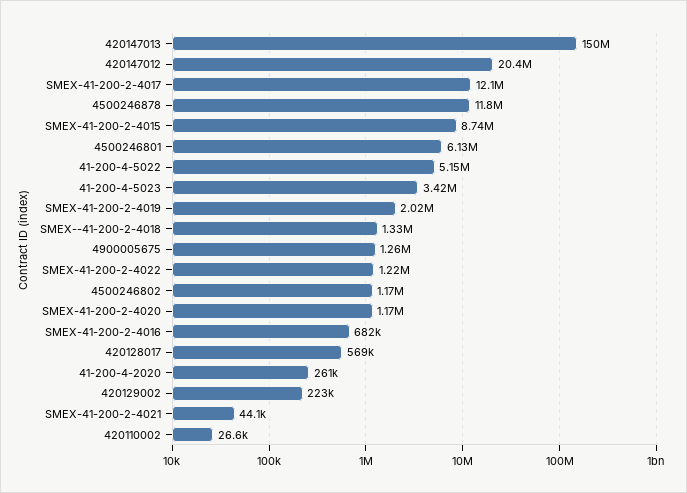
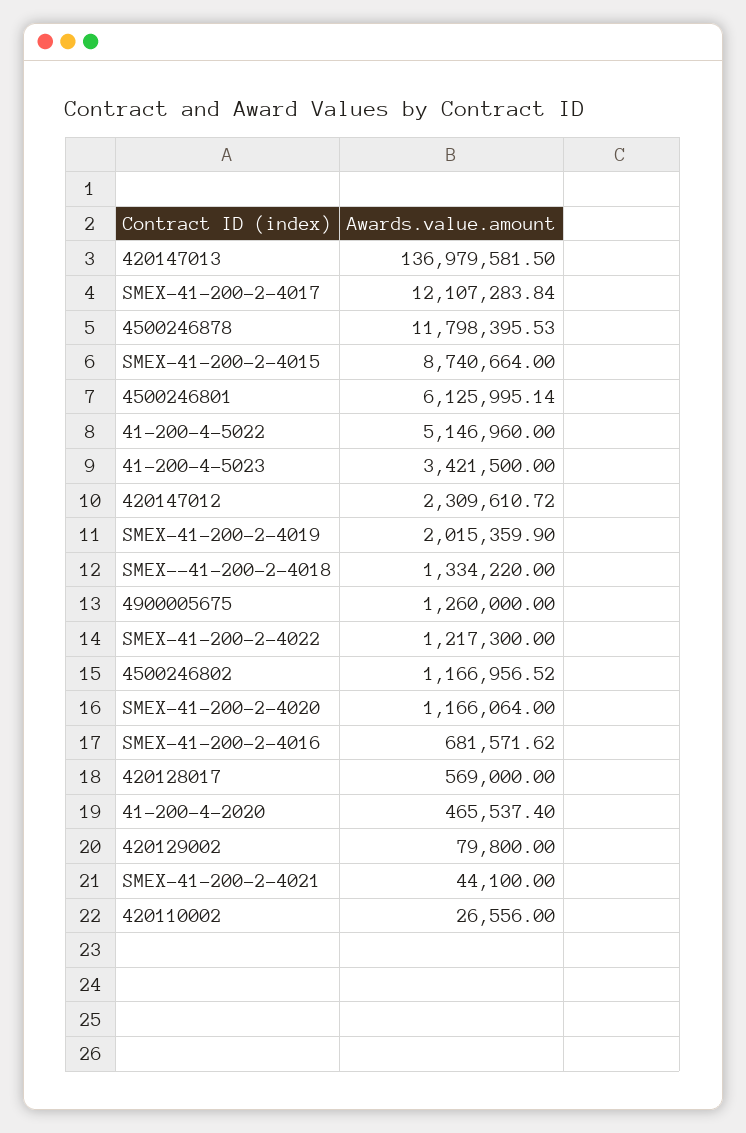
420147013: 150000000 -> 136979581.5
420147012: 20400000 -> 2309610.72
41-200-4-2020: 261000 -> 465537.4
420129002: 223000 -> 79800

